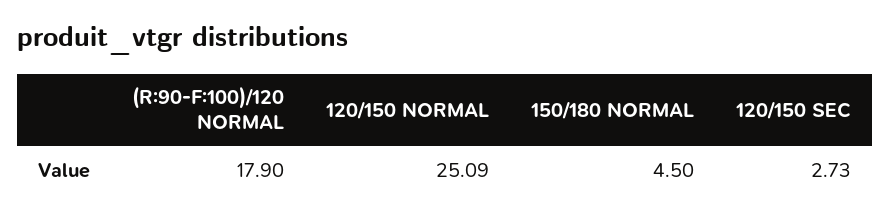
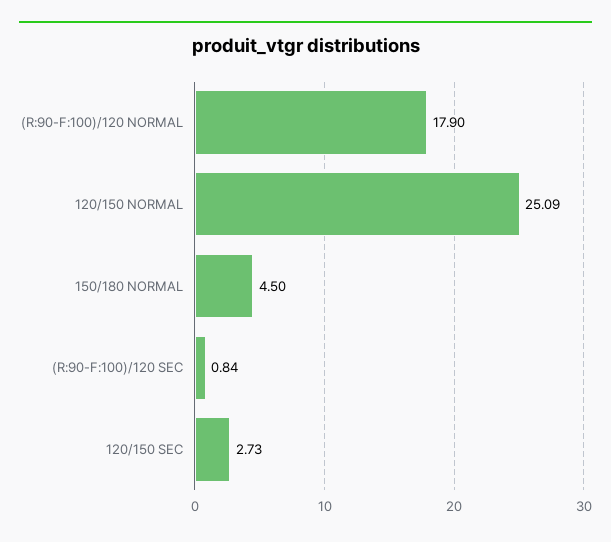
(R:90-F:100)/120 SEC: none -> 0.84

